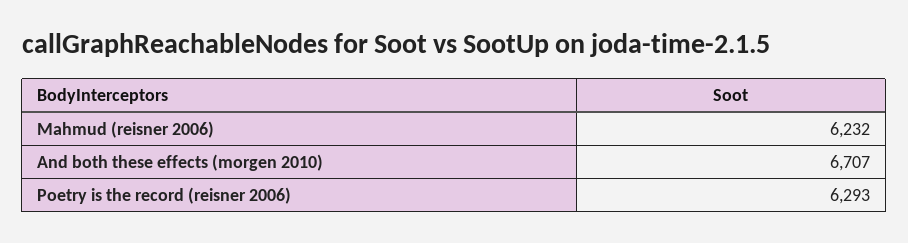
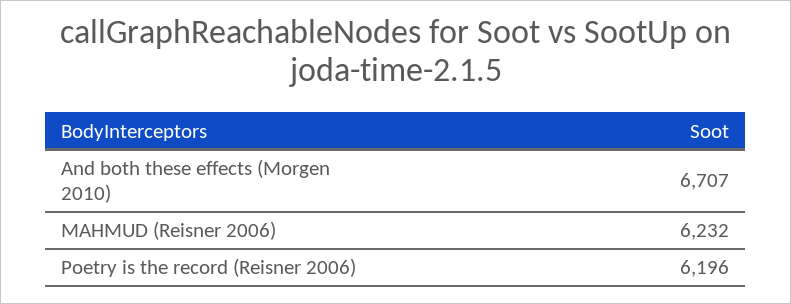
Poetry is the record (reisner 2006): 6293 -> 6196

